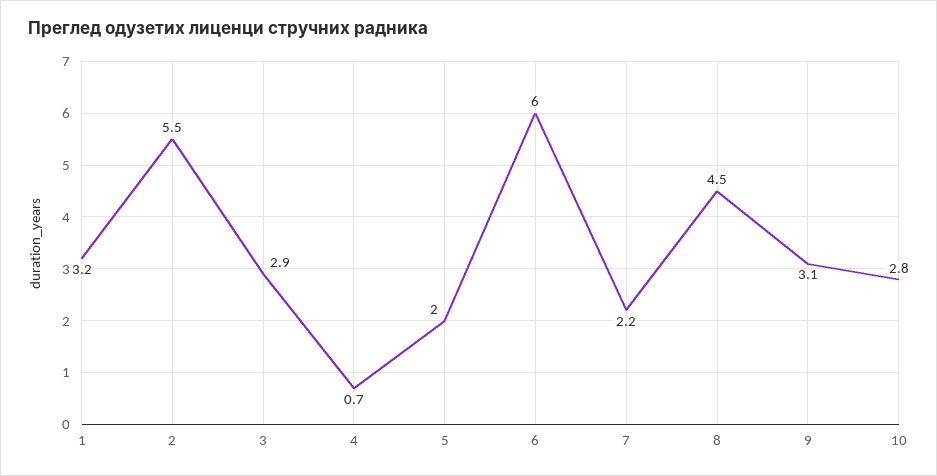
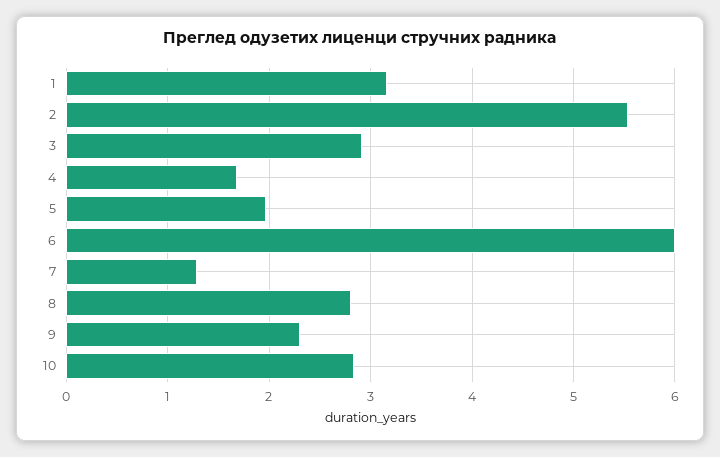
4: 0.7 -> 1.7
7: 2.2 -> 1.3
8: 4.5 -> 2.8
9: 3.1 -> 2.3

